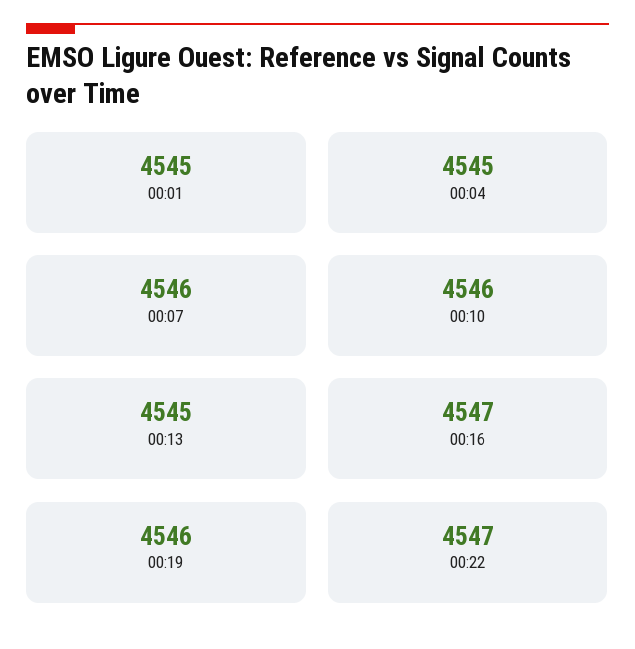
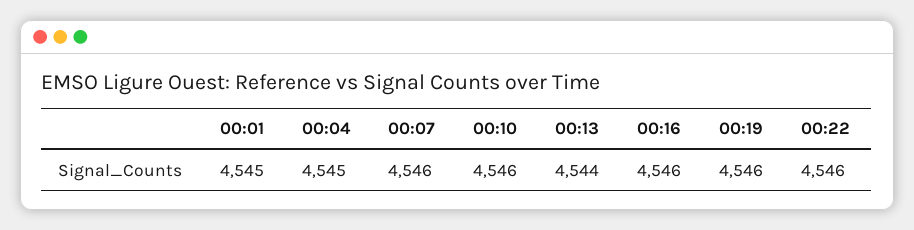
00:13: 4545 -> 4544
00:16: 4547 -> 4546
00:22: 4547 -> 4546

